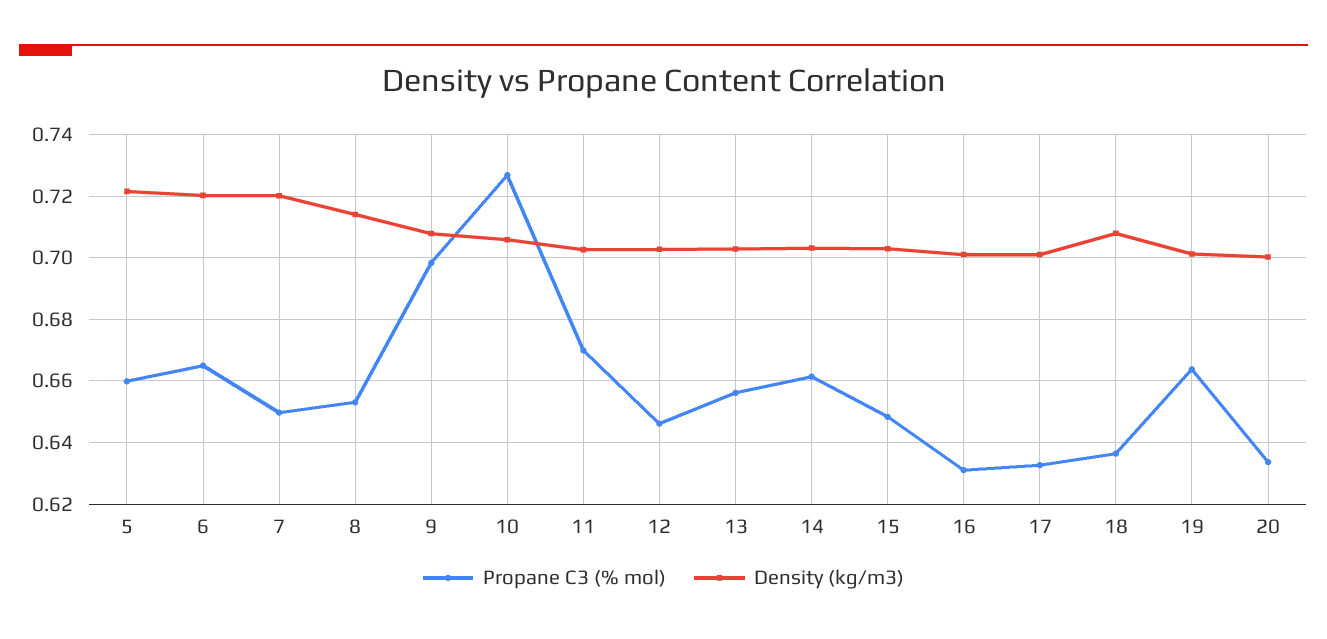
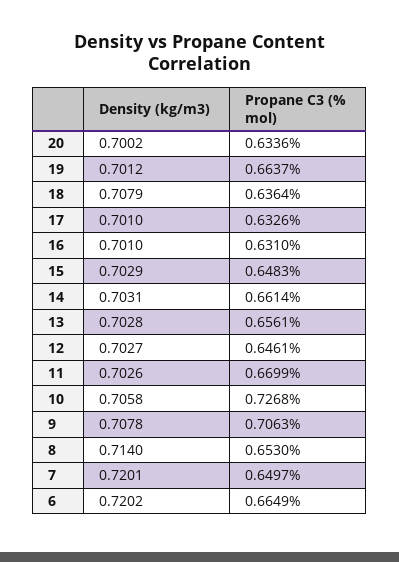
Propane C3 (% mol), 5: 0.66 -> none
Density (kg/m3), 5: 0.722 -> none
Propane C3 (% mol), 9: 0.698 -> 0.7063

